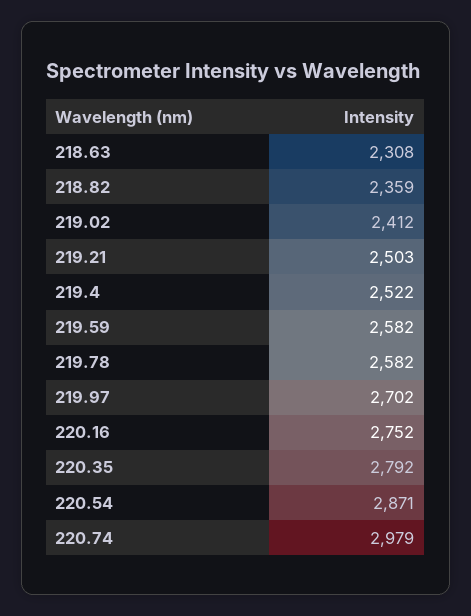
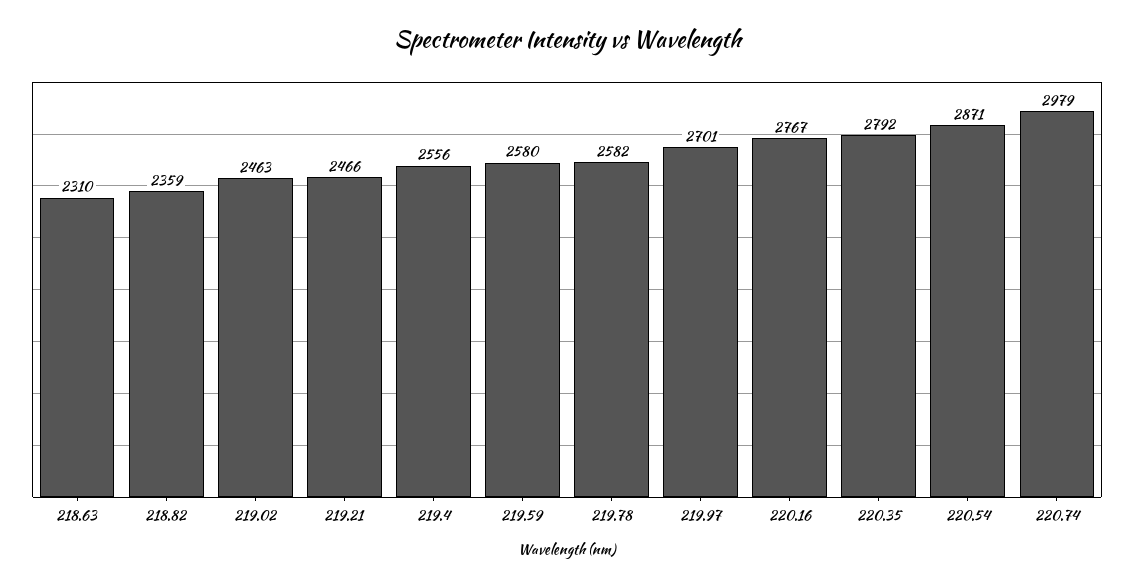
218.63: 2308 -> 2310
219.02: 2412 -> 2463
219.21: 2503 -> 2466
219.4: 2522 -> 2556
219.59: 2582 -> 2580
219.97: 2702 -> 2701
220.16: 2752 -> 2767

